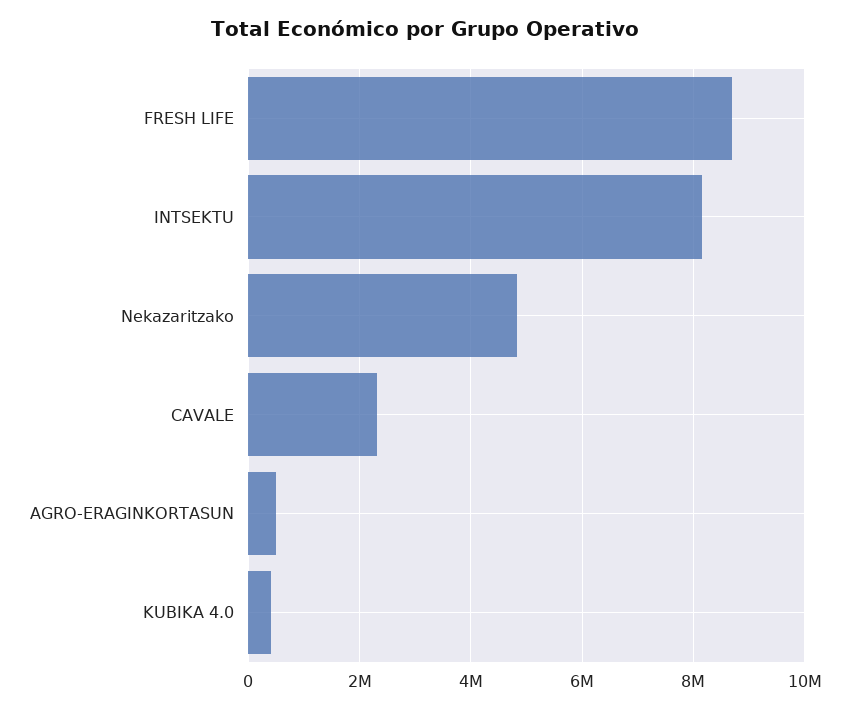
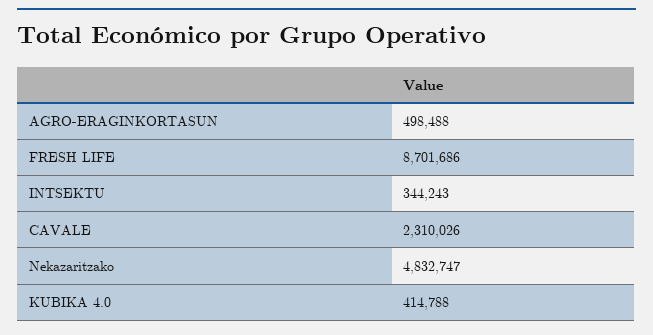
INTSEKTU: 8200000 -> 344243

